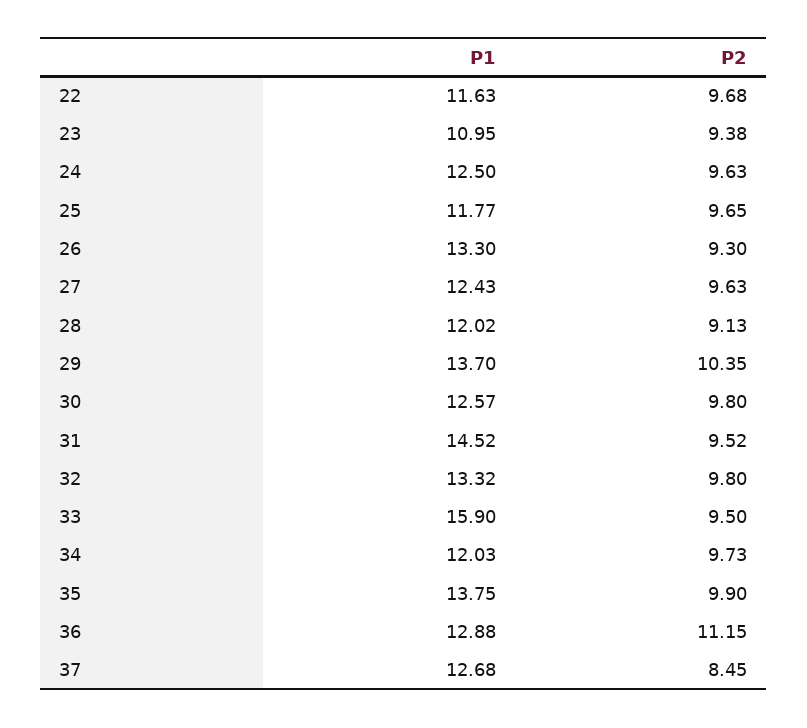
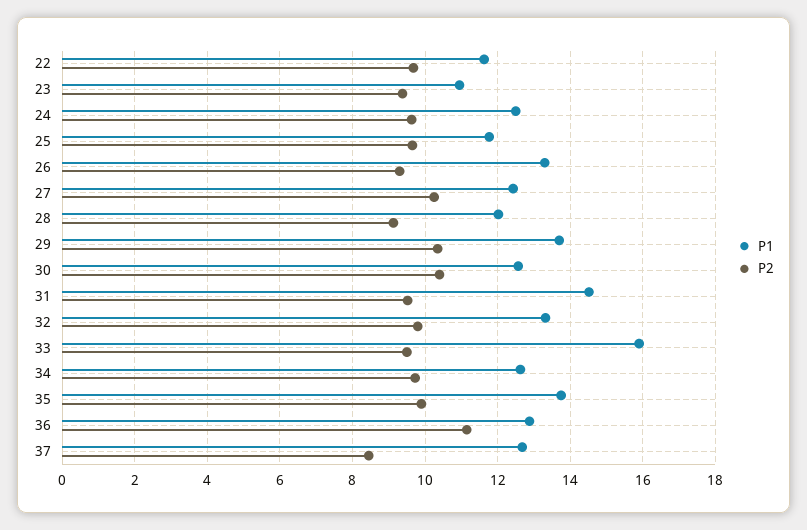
P2, 27: 9.63 -> 10.2
P2, 30: 9.8 -> 10.4
P1, 34: 12.03 -> 12.6

